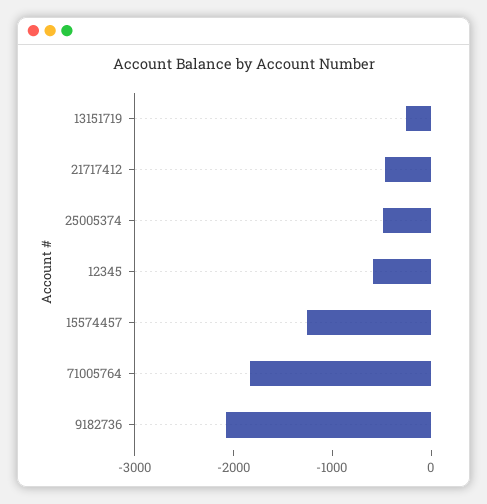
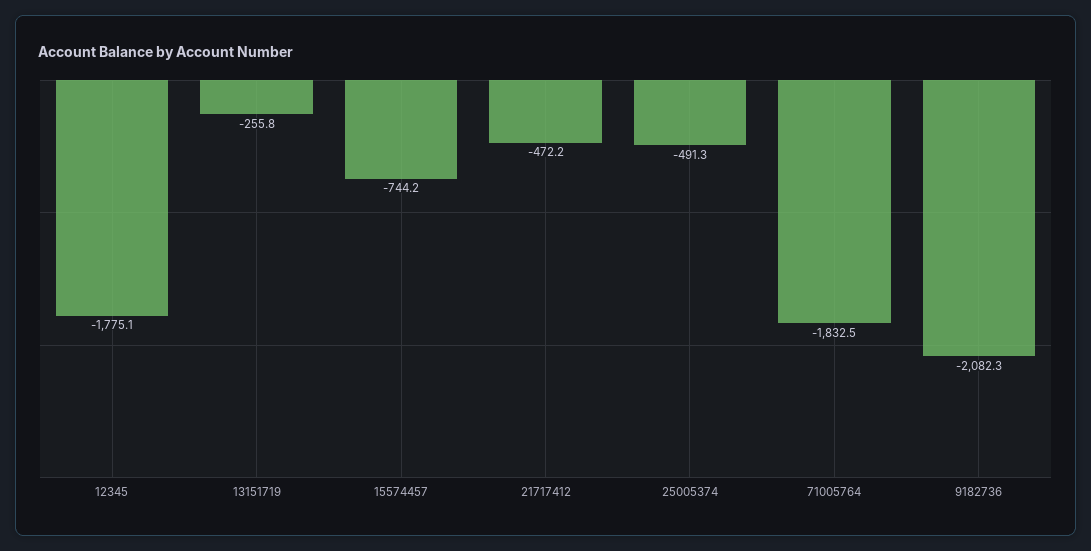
12345: -600 -> -1775.1
15574457: -1200 -> -744.2

